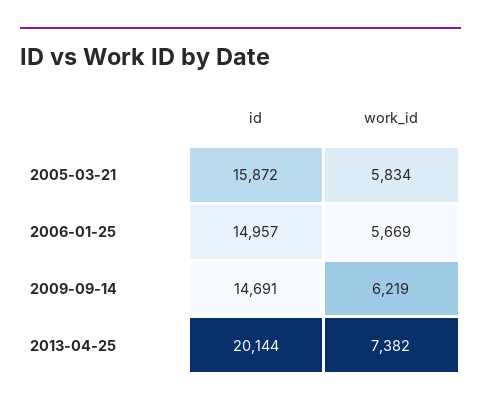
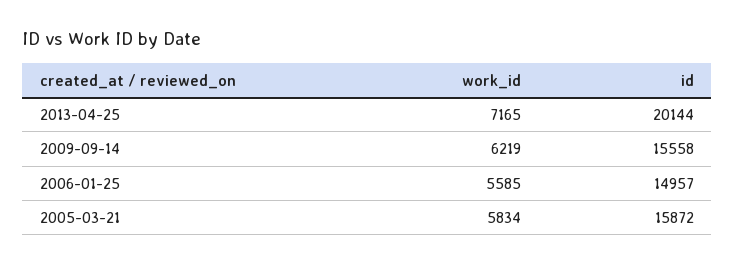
work_id, 2006-01-25: 5669 -> 5585
id, 2009-09-14: 14691 -> 15558
work_id, 2013-04-25: 7382 -> 7165

